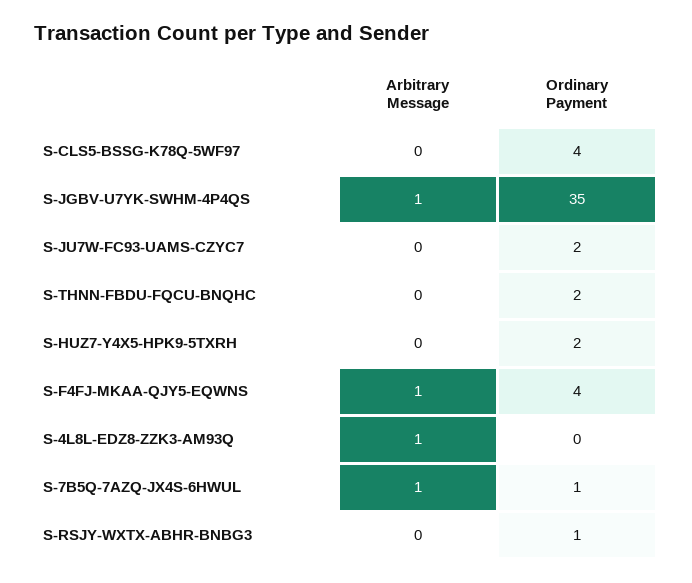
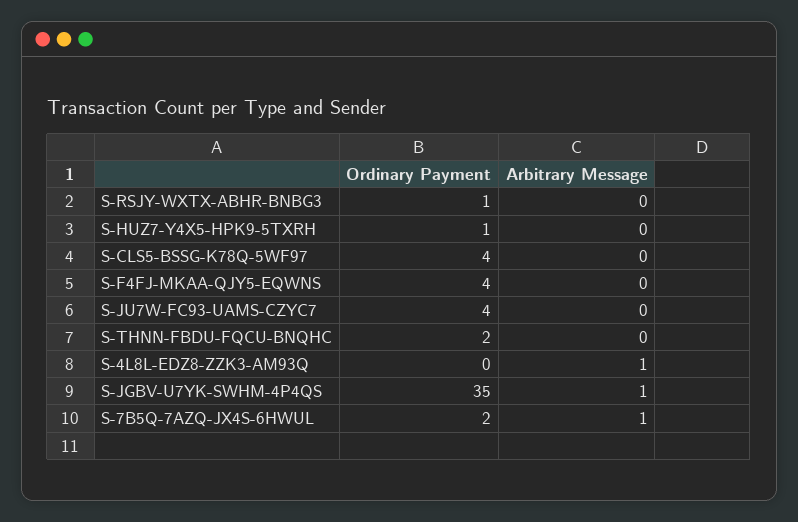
Ordinary Payment, S-JU7W-FC93-UAMS-CZYC7: 2 -> 4
Ordinary Payment, S-HUZ7-Y4X5-HPK9-5TXRH: 2 -> 1
Arbitrary Message, S-F4FJ-MKAA-QJY5-EQWNS: 1 -> 0
Ordinary Payment, S-7B5Q-7AZQ-JX4S-6HWUL: 1 -> 2

